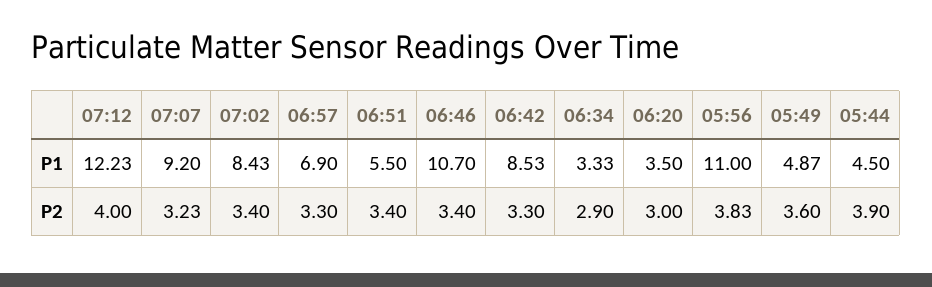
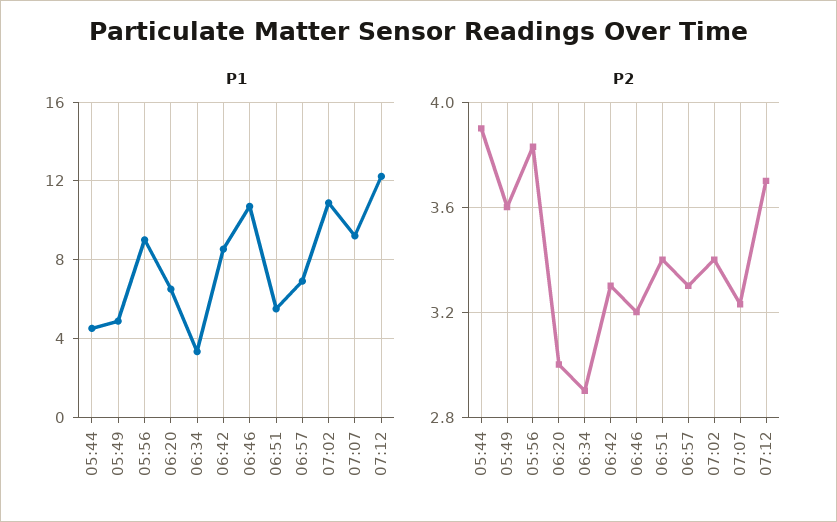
P1, 07:02: 8.43 -> 11
P1, 06:20: 3.5 -> 6.5
P1, 05:56: 11 -> 9
P2, 07:12: 4 -> 3.7
P2, 06:46: 3.4 -> 3.2

